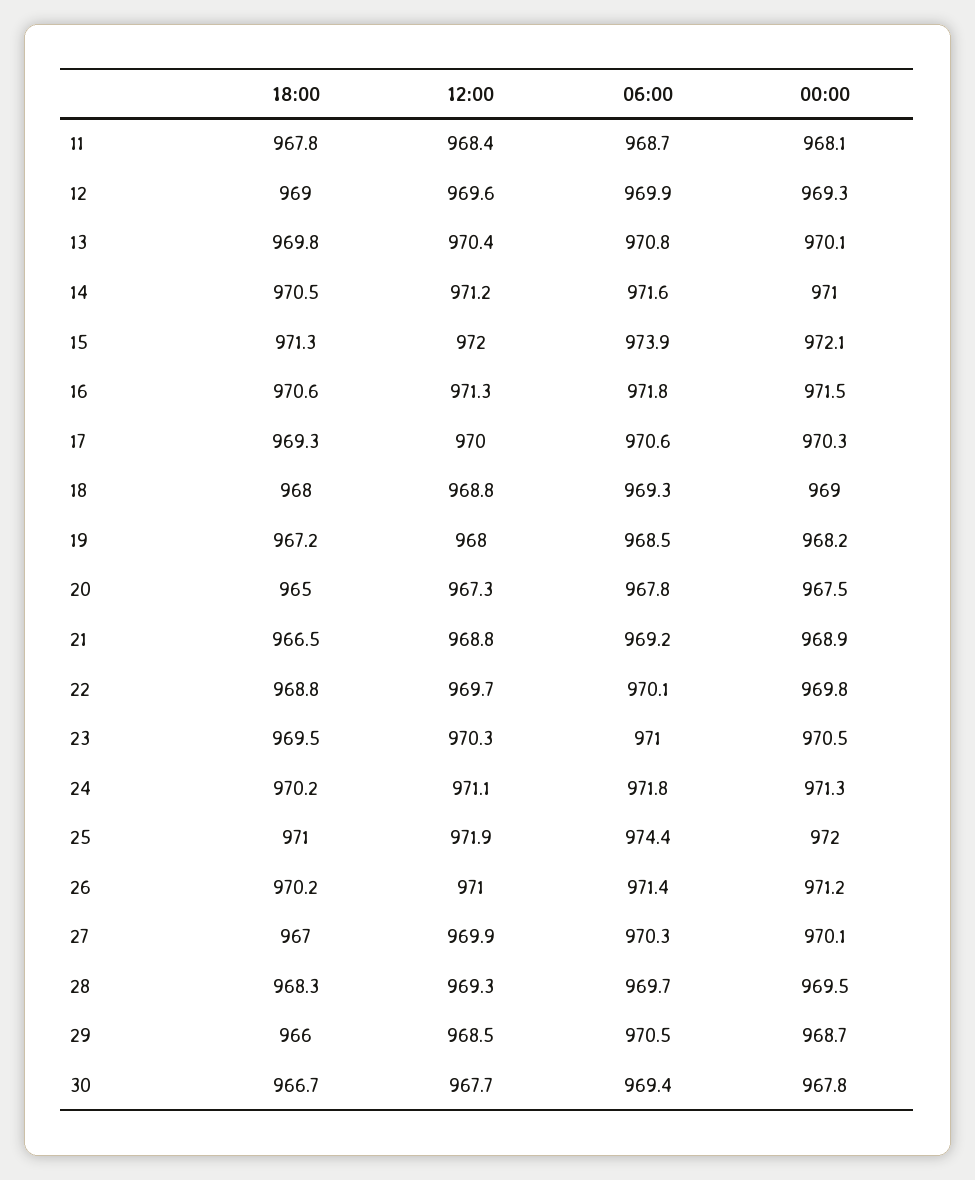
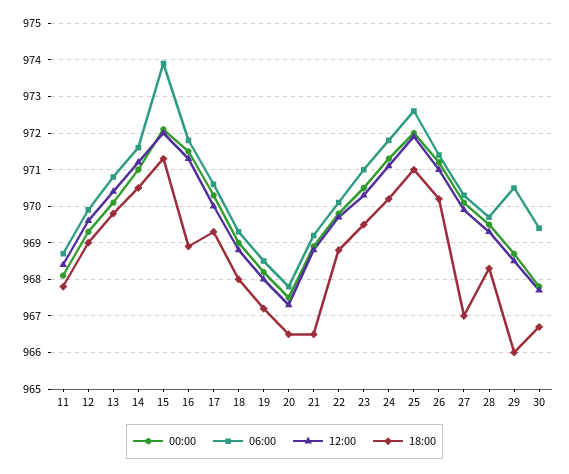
18:00, 16: 970.6 -> 969
18:00, 20: 965 -> 966.5
06:00, 25: 974.4 -> 972.5

